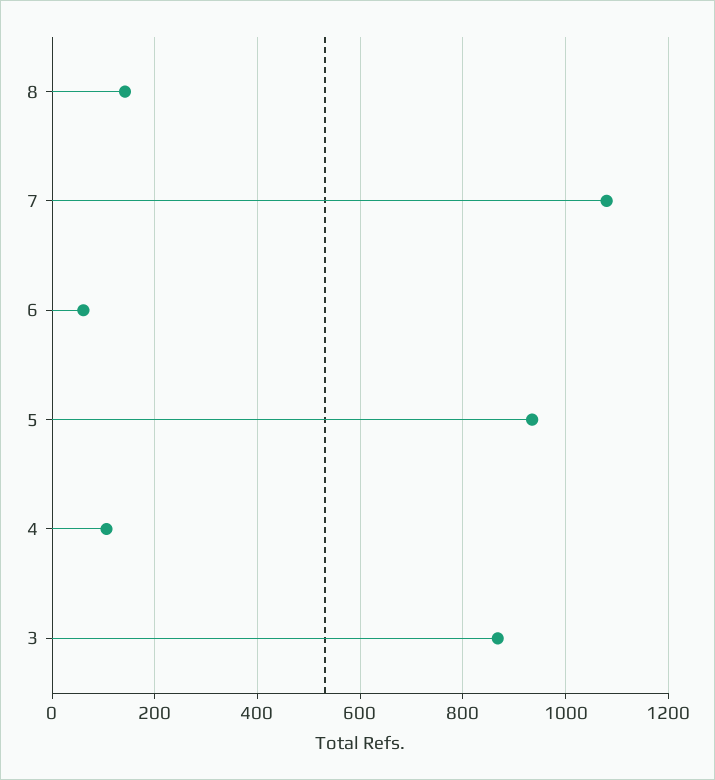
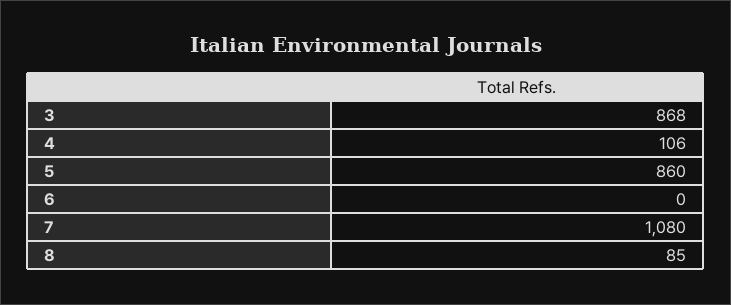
8: 140 -> 85
6: 60 -> 0
5: 940 -> 860

